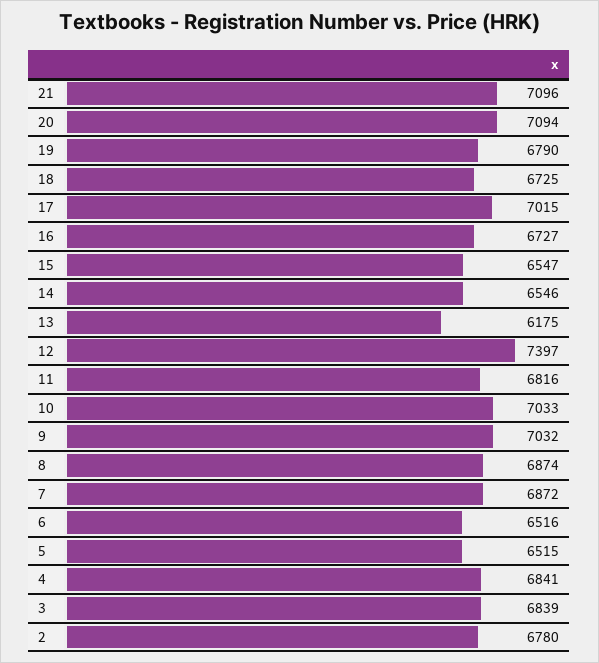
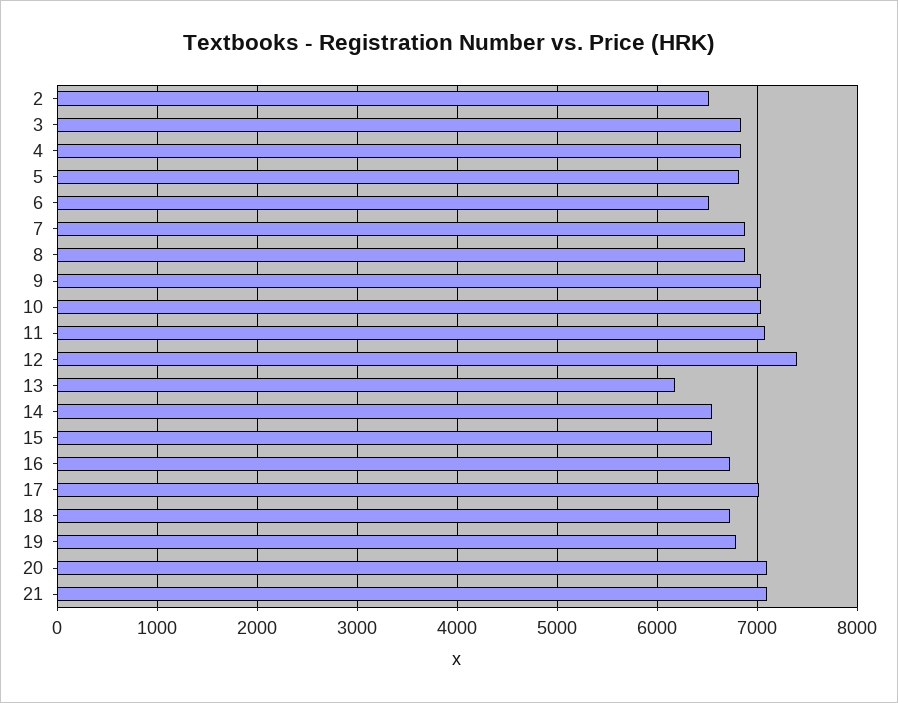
11: 6816 -> 7100
5: 6515 -> 6800
2: 6780 -> 6500

